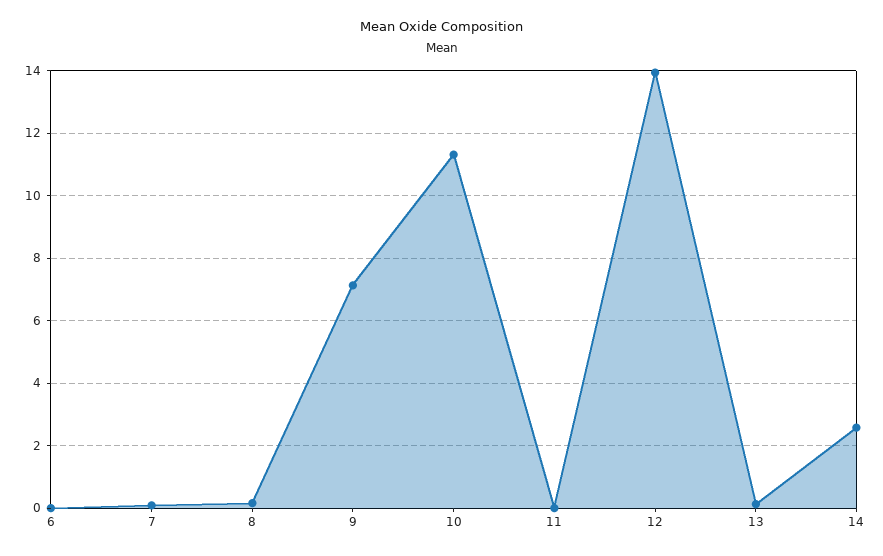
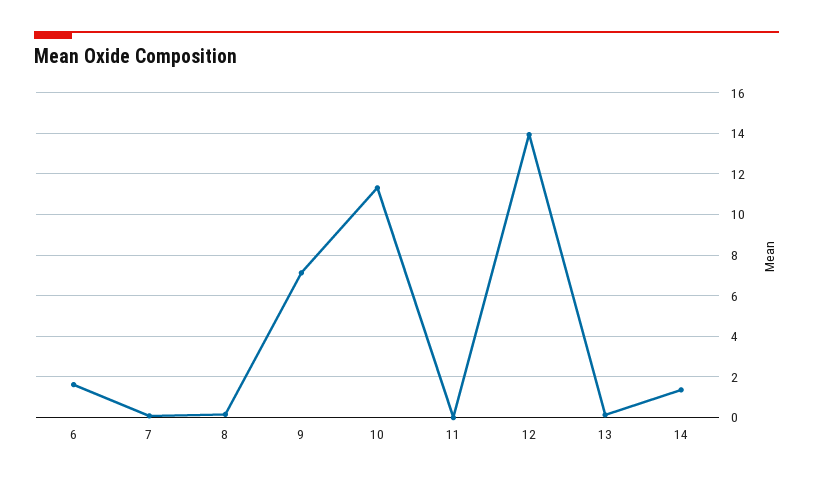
6: 0 -> 1.5
14: 2.6 -> 1.5

